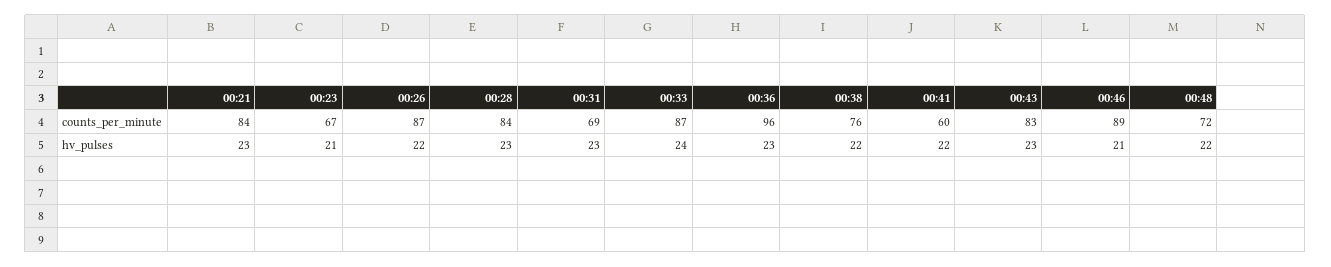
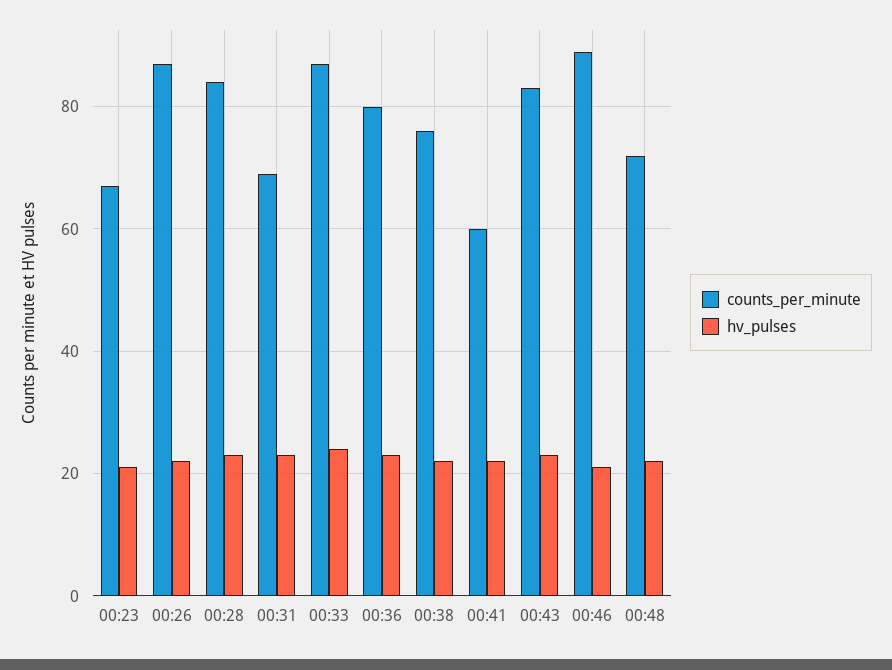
counts_per_minute, 00:21: 84 -> none
counts_per_minute, 00:36: 96 -> 80
hv_pulses, 00:21: 23 -> none

